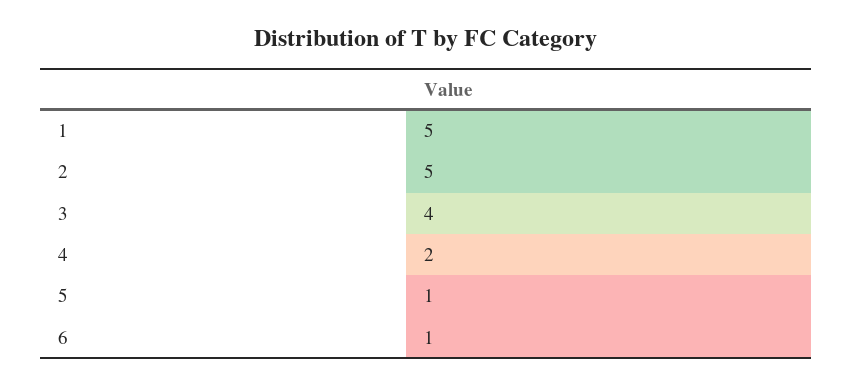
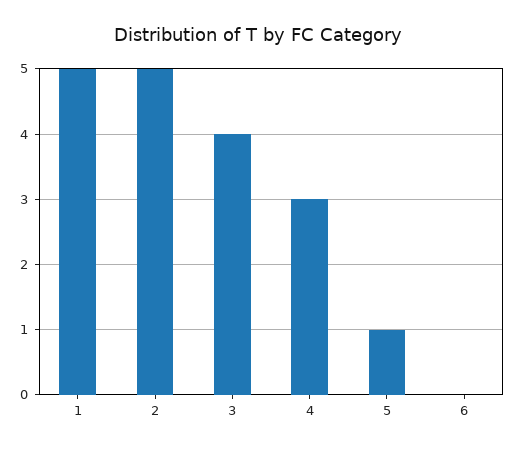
4: 2 -> 3
6: 1 -> 0

